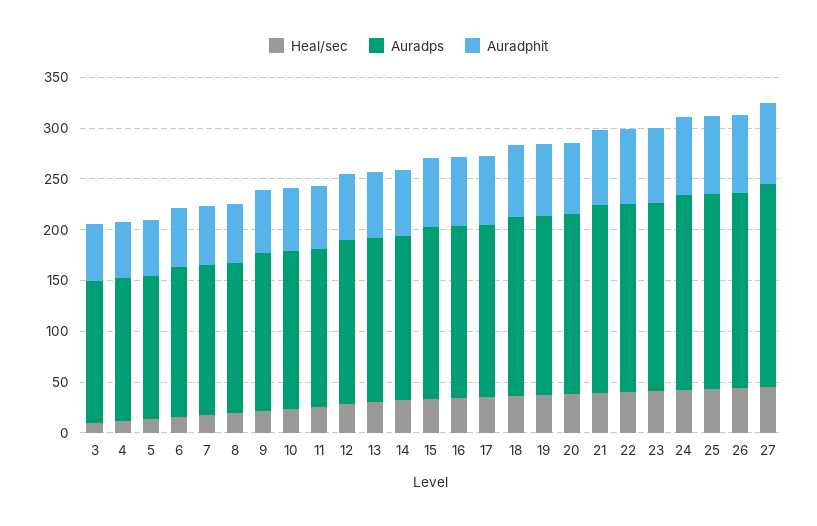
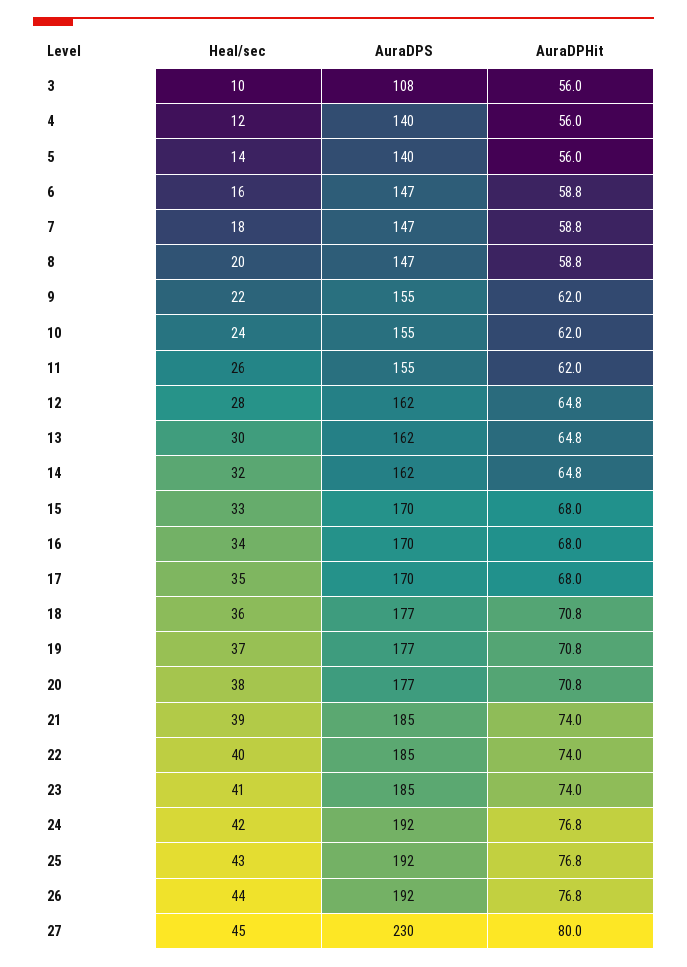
Auradps, 3: 140 -> 108
Auradps, 27: 200 -> 230

